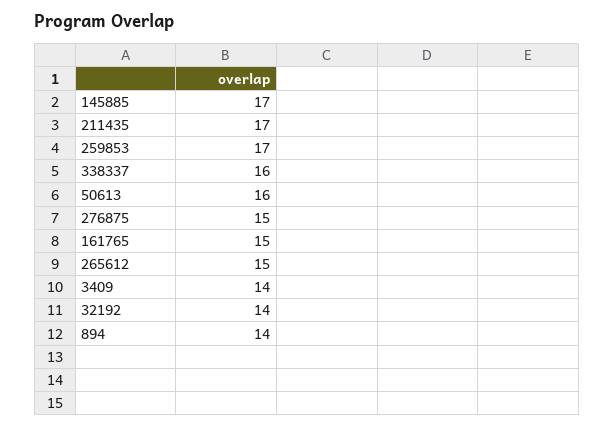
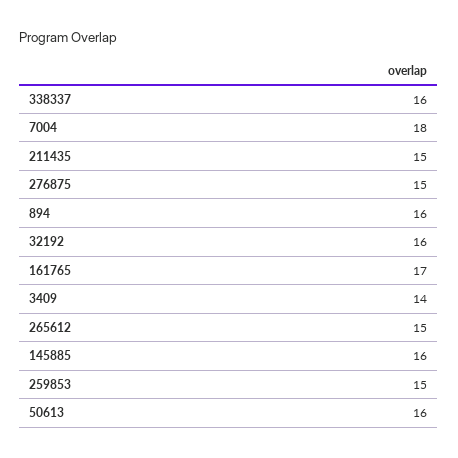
145885: 17 -> 16
211435: 17 -> 15
259853: 17 -> 15
161765: 15 -> 17
32192: 14 -> 16
894: 14 -> 16
7004: none -> 18

